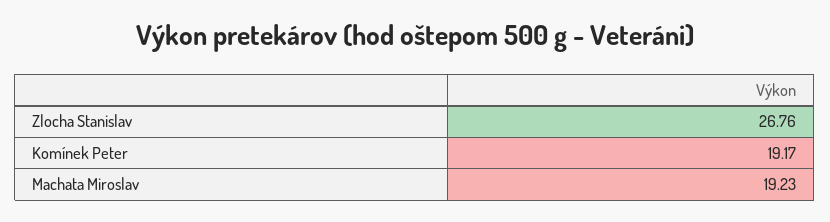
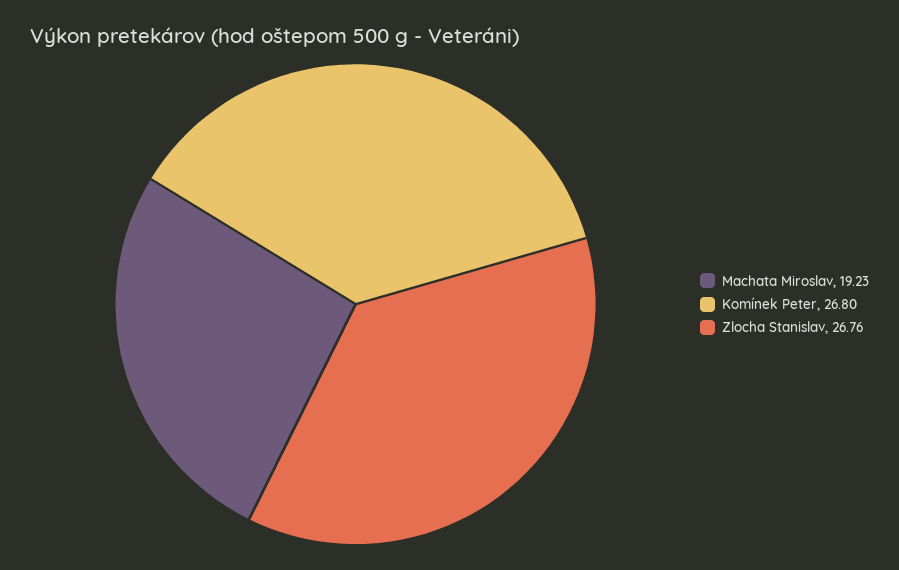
Komínek Peter: 19.17 -> 26.8

